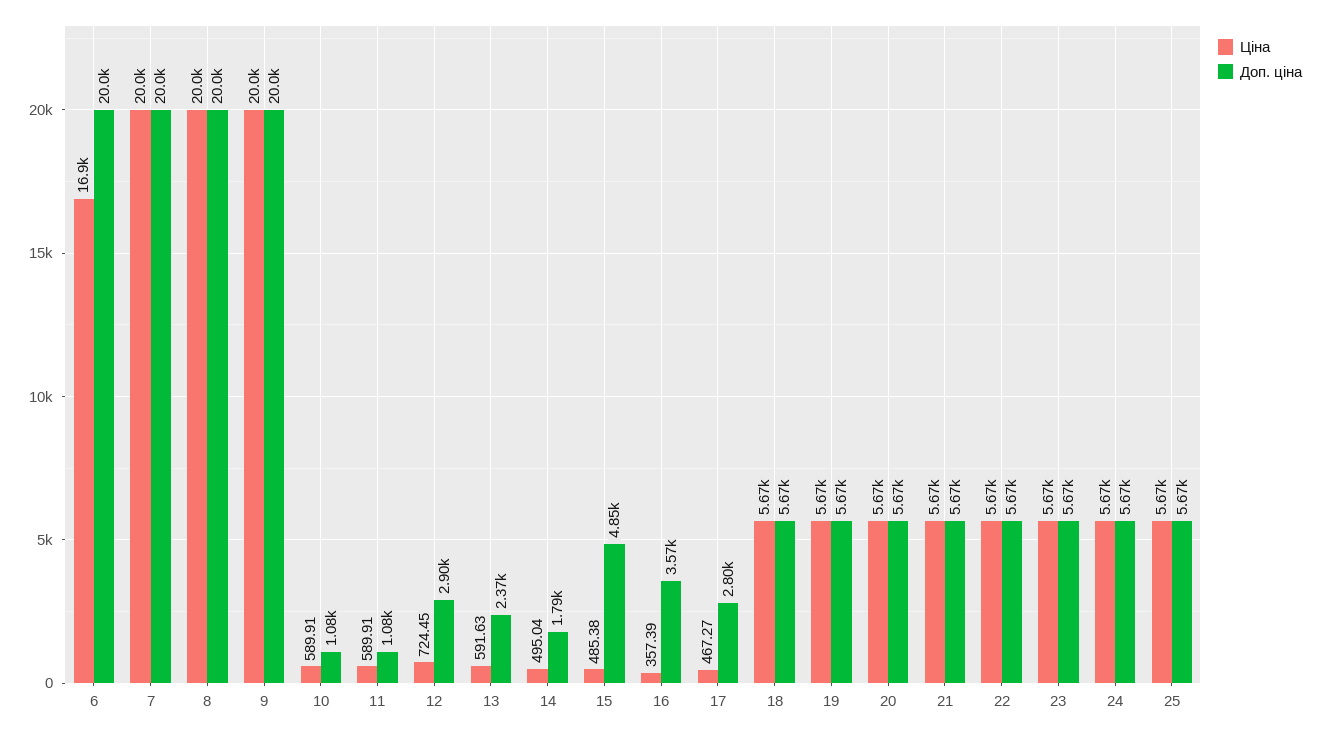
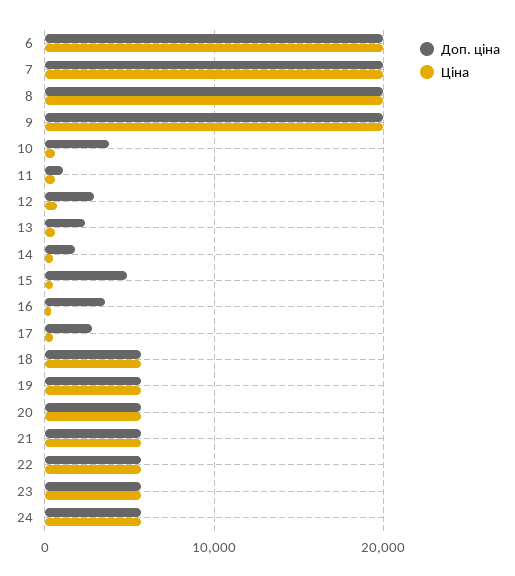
Ціна, 6: 16900 -> 20000
Доп. ціна, 10: 1080 -> 4000
Ціна, 25: 5670 -> none
Доп. ціна, 25: 5670 -> none

